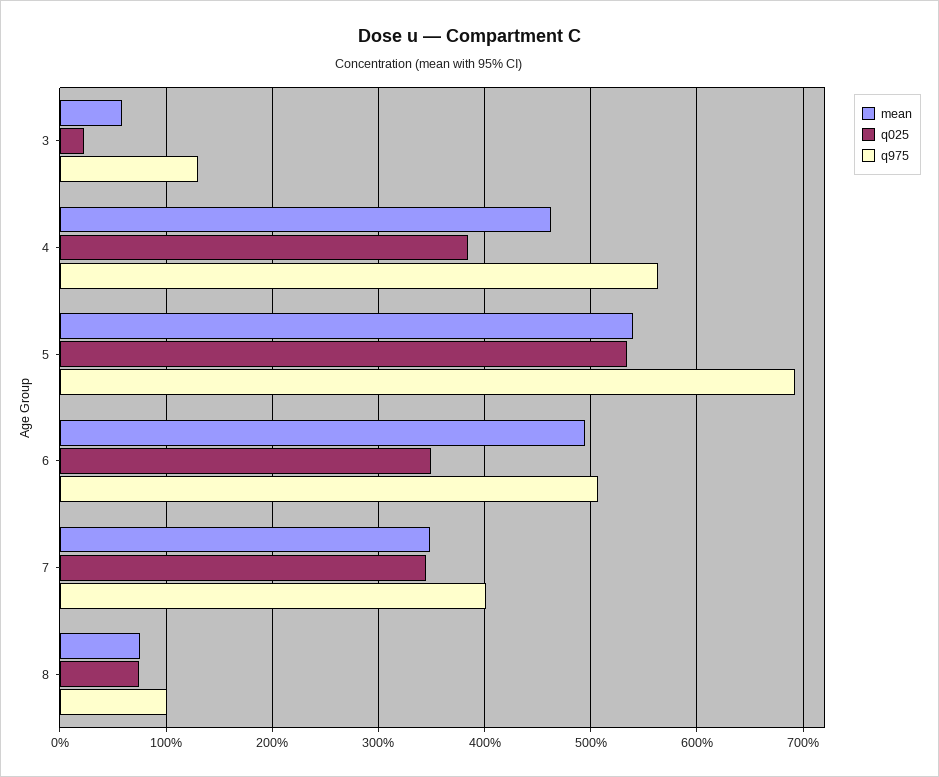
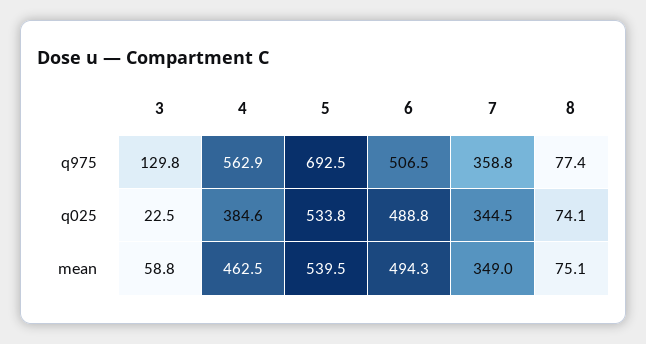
q025, 6: 350 -> 488.8
q975, 7: 400 -> 358.8
q975, 8: 100 -> 77.4

